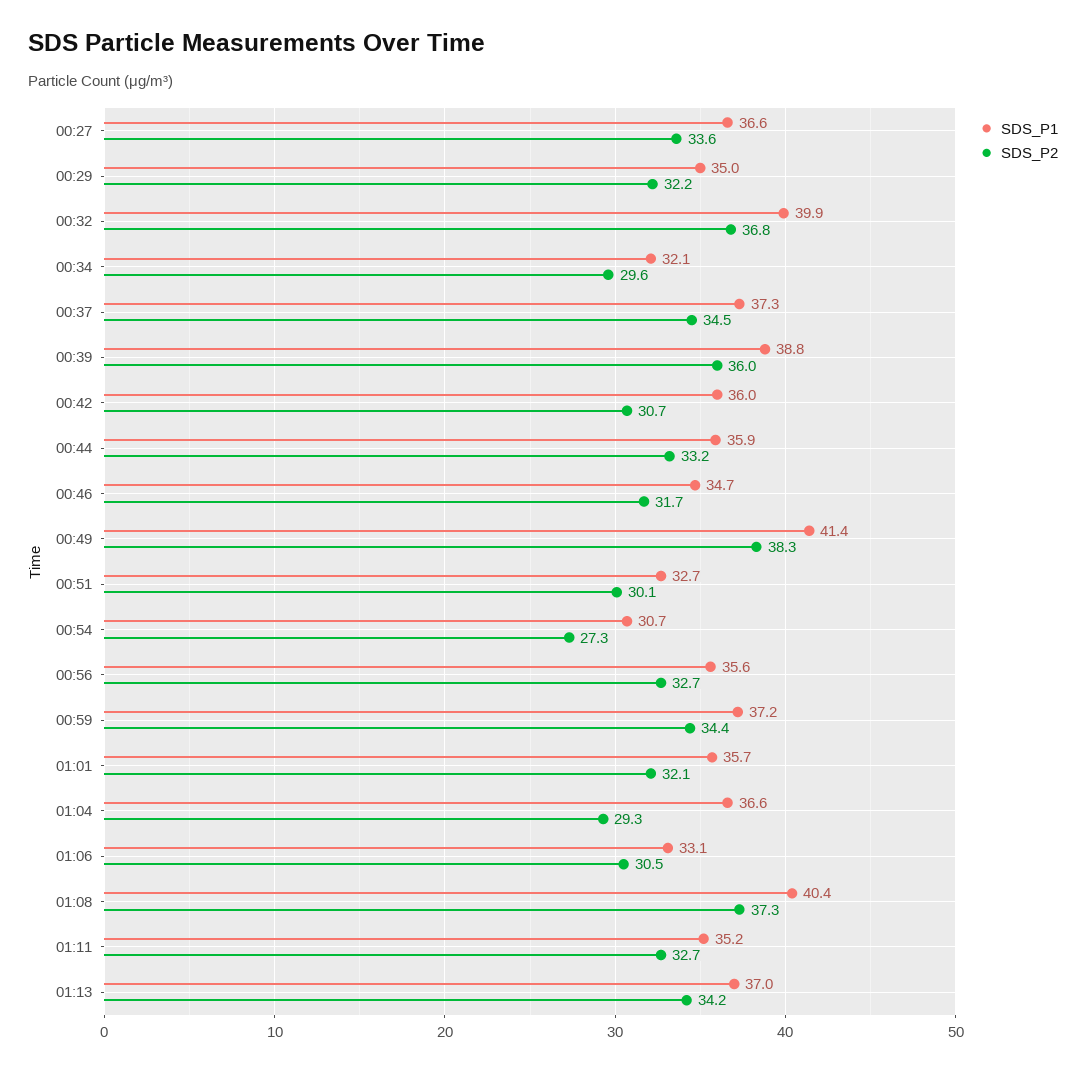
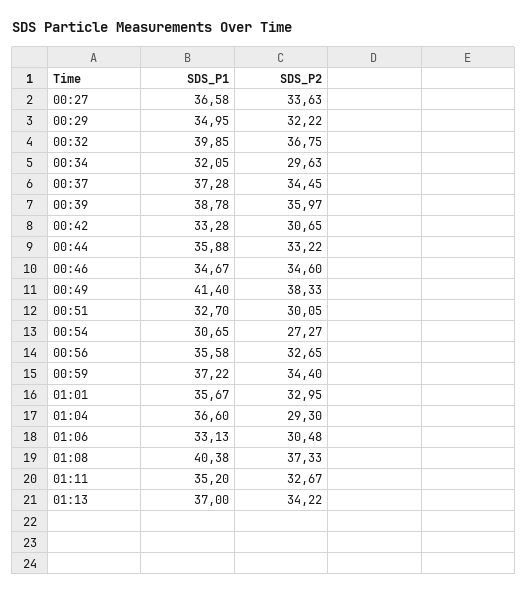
SDS_P1, 00:42: 36 -> 33.28
SDS_P2, 00:46: 31.7 -> 34.6
SDS_P2, 01:01: 32.1 -> 32.95

